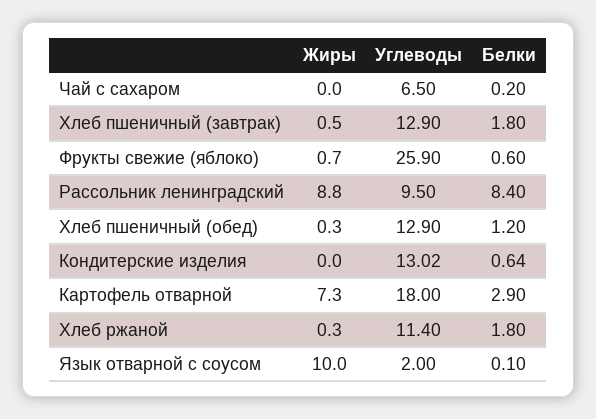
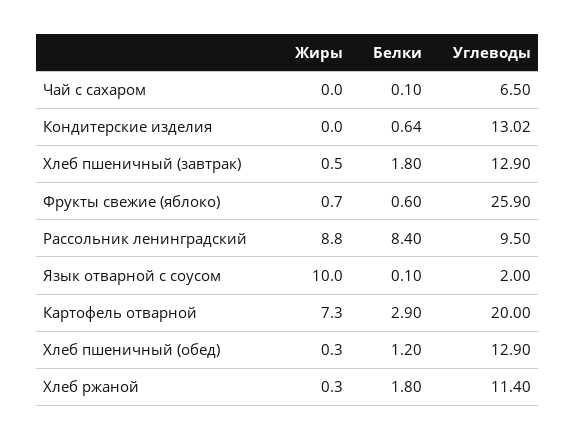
Белки, Чай с сахаром: 0.2 -> 0.1
Углеводы, Картофель отварной: 18 -> 20

